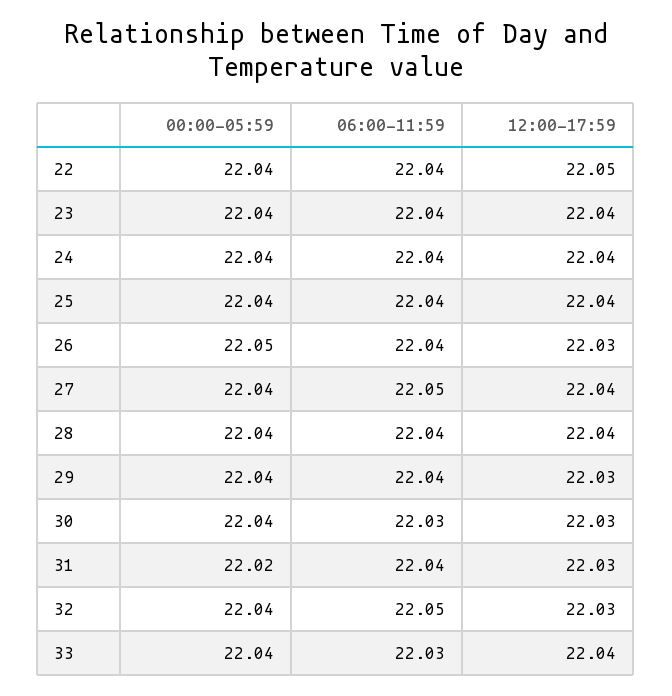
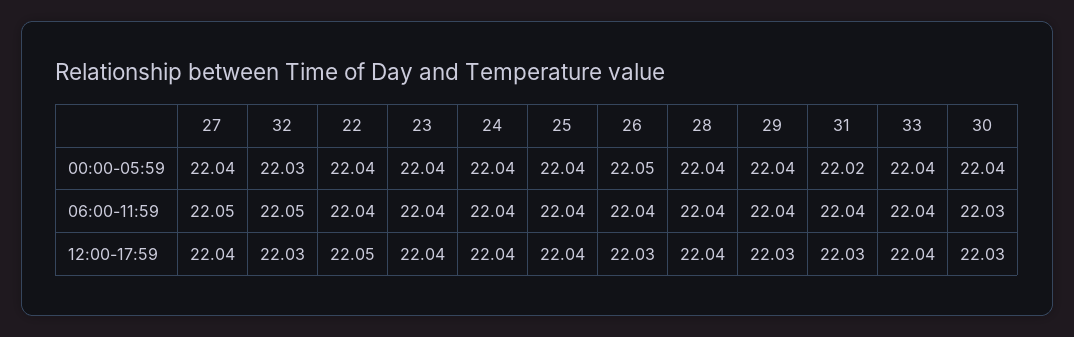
00:00-05:59, 32: 22.04 -> 22.03
06:00-11:59, 33: 22.03 -> 22.04

